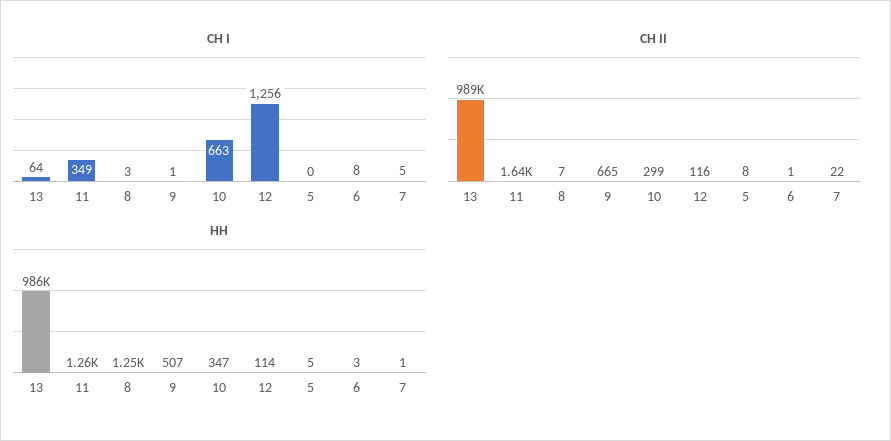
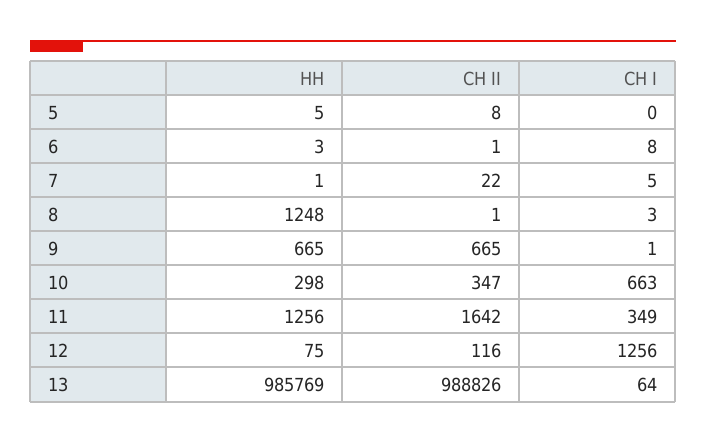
СН II, 8: 7 -> 1
СН II, 10: 299 -> 347
НН, 9: 507 -> 665
НН, 10: 347 -> 298
НН, 12: 114 -> 75

